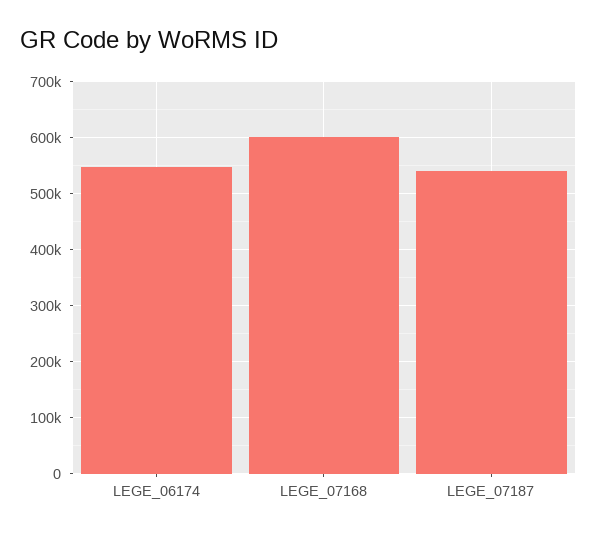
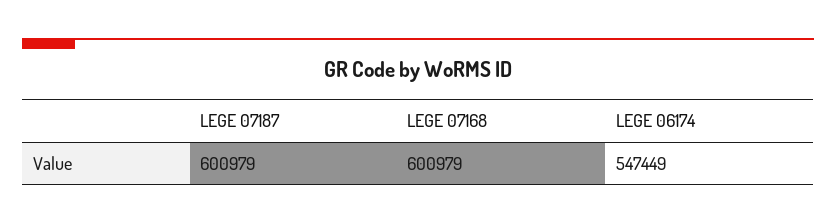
LEGE_07187: 540000 -> 600979

